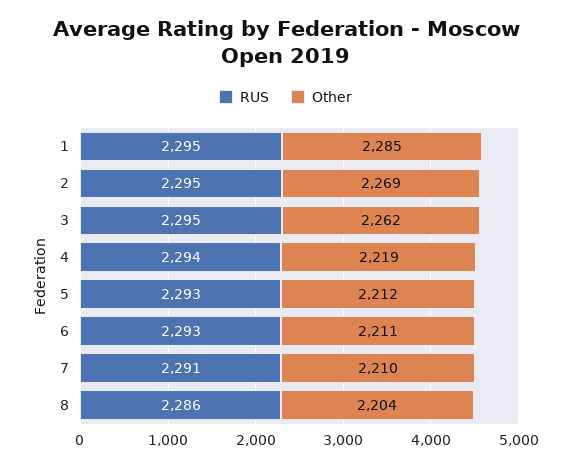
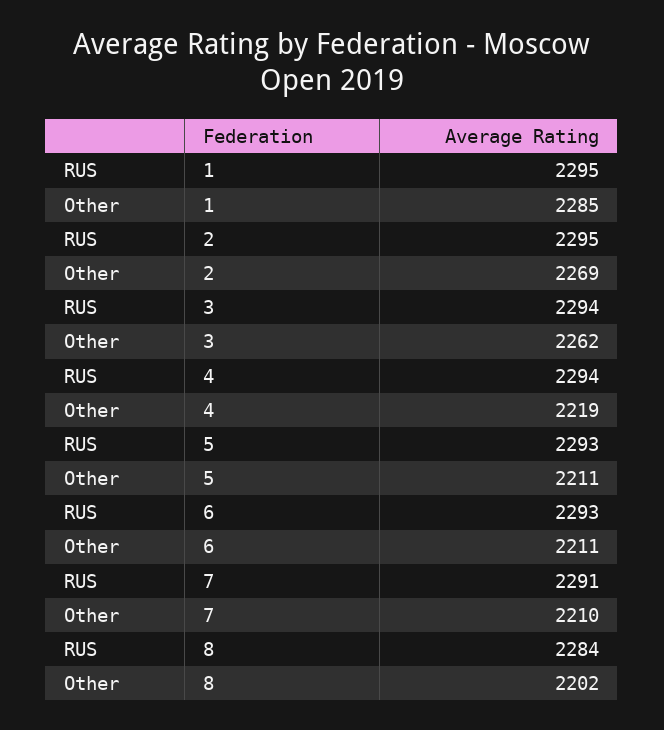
RUS, 3: 2295 -> 2294
Other, 5: 2212 -> 2211
RUS, 8: 2286 -> 2284
Other, 8: 2204 -> 2202

